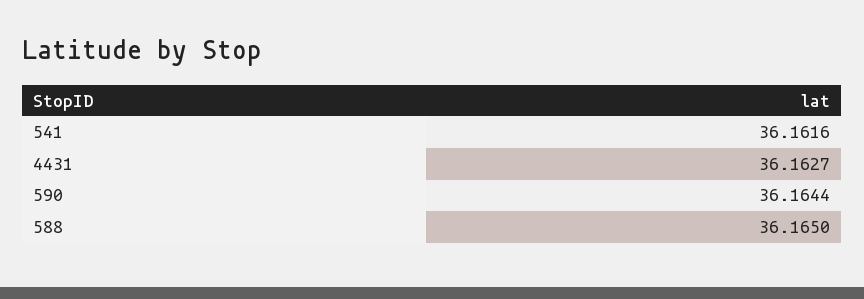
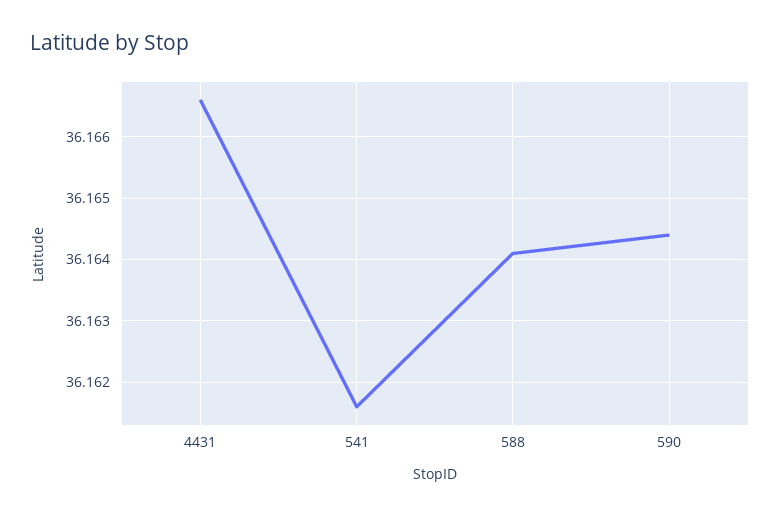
4431: 36.1627 -> 36.1666
588: 36.165 -> 36.1641

